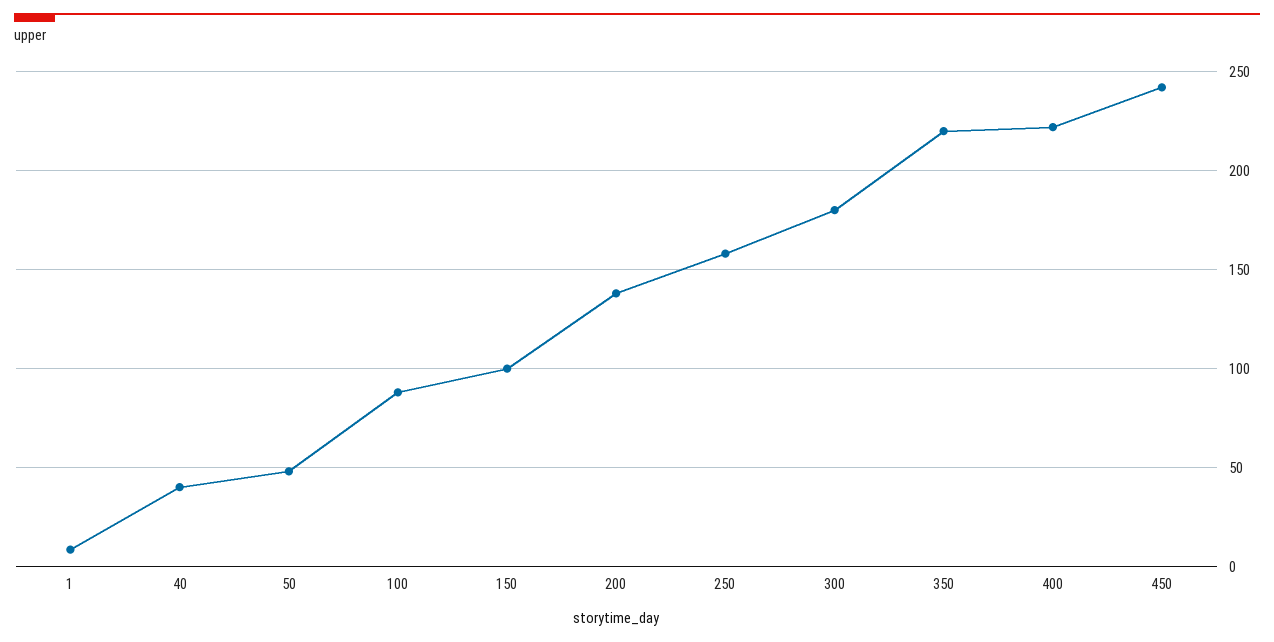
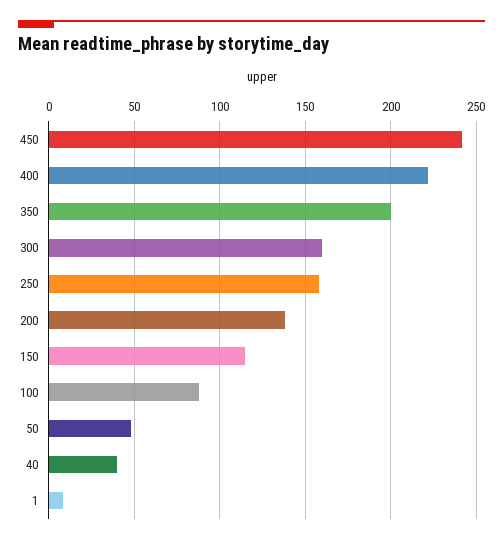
150: 100 -> 115
300: 180 -> 160
350: 220 -> 200

